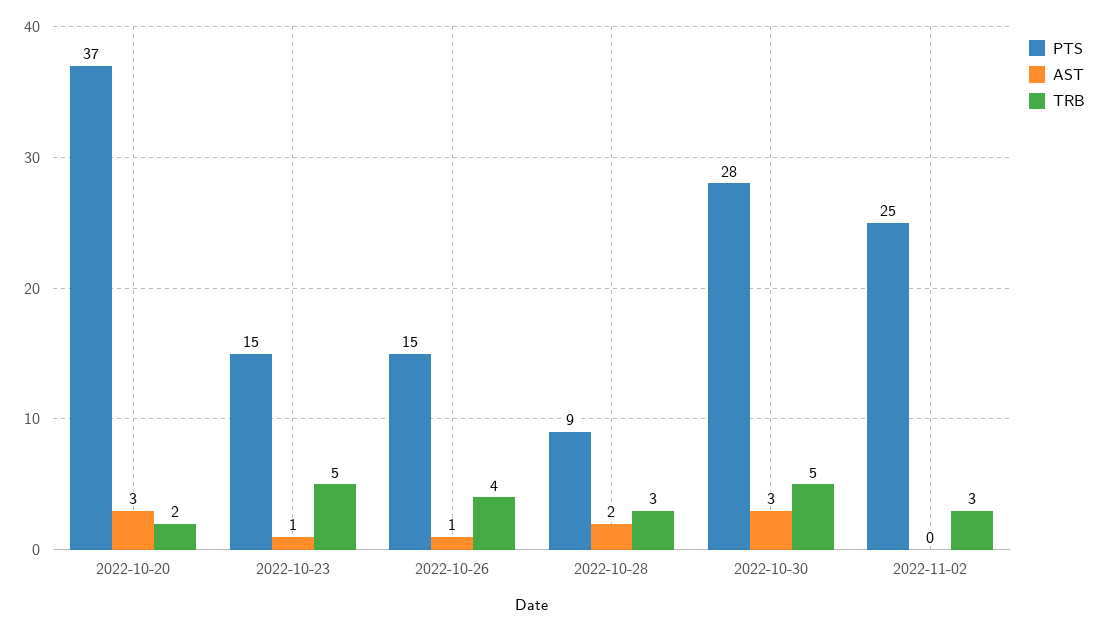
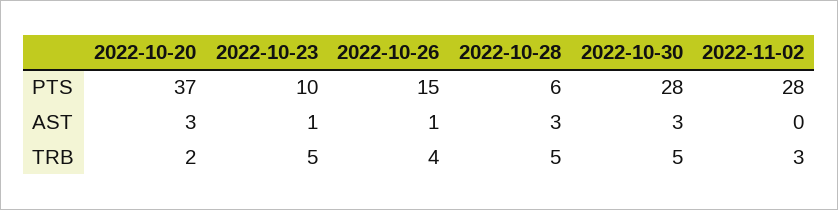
PTS, 2022-10-23: 15 -> 10
PTS, 2022-10-28: 9 -> 6
AST, 2022-10-28: 2 -> 3
TRB, 2022-10-28: 3 -> 5
PTS, 2022-11-02: 25 -> 28

